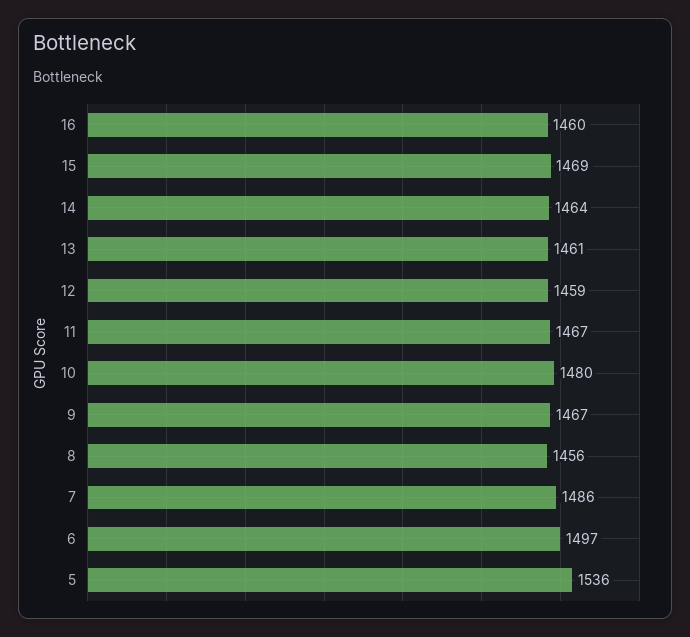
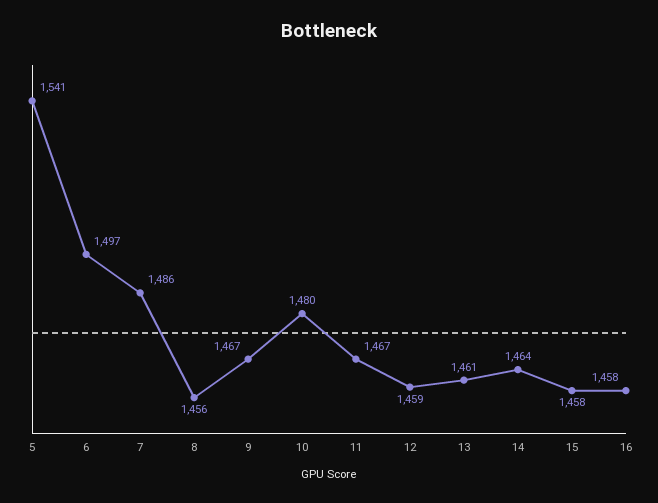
16: 1460 -> 1458
15: 1469 -> 1458
5: 1536 -> 1541

